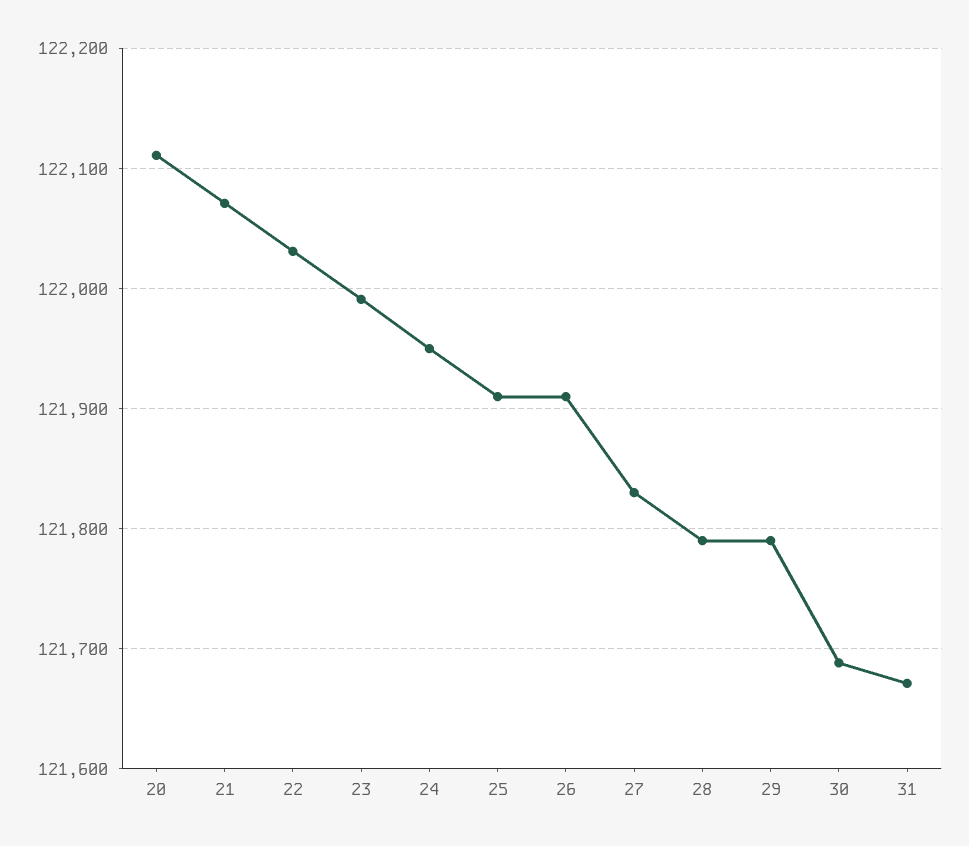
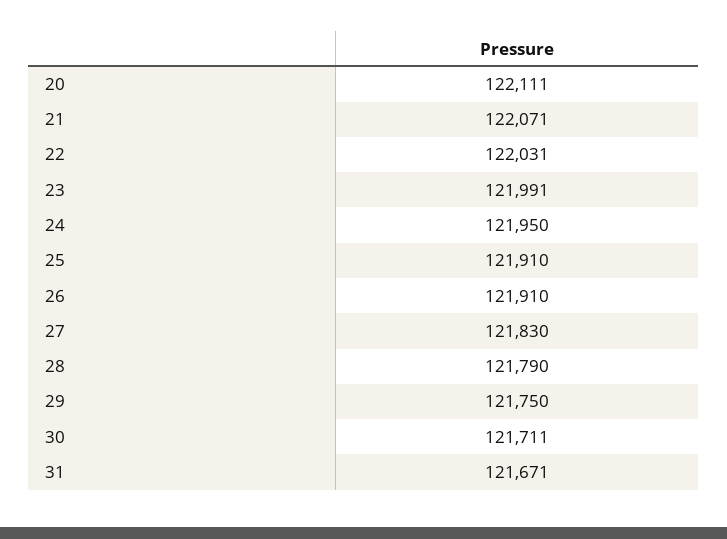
29: 121790 -> 121750
30: 121690 -> 121711

